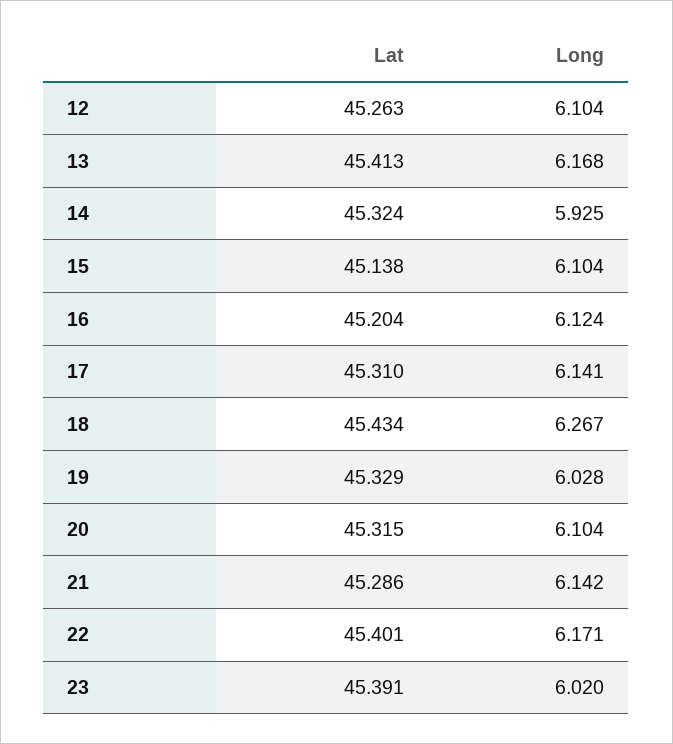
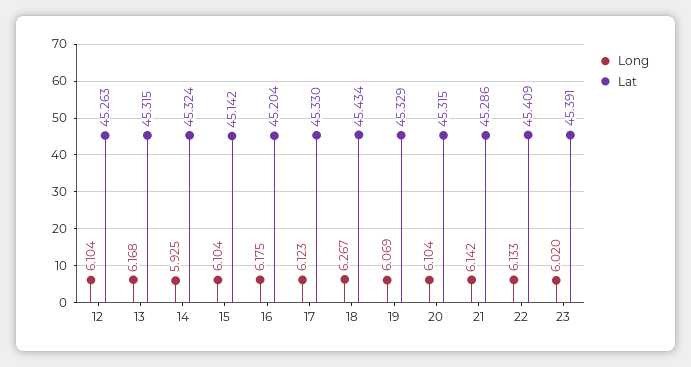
Lat, 13: 45.413 -> 45.315
Lat, 15: 45.138 -> 45.142
Long, 16: 6.124 -> 6.175
Lat, 17: 45.31 -> 45.33
Long, 17: 6.141 -> 6.123
Long, 19: 6.028 -> 6.069
Lat, 22: 45.401 -> 45.409
Long, 22: 6.171 -> 6.133

